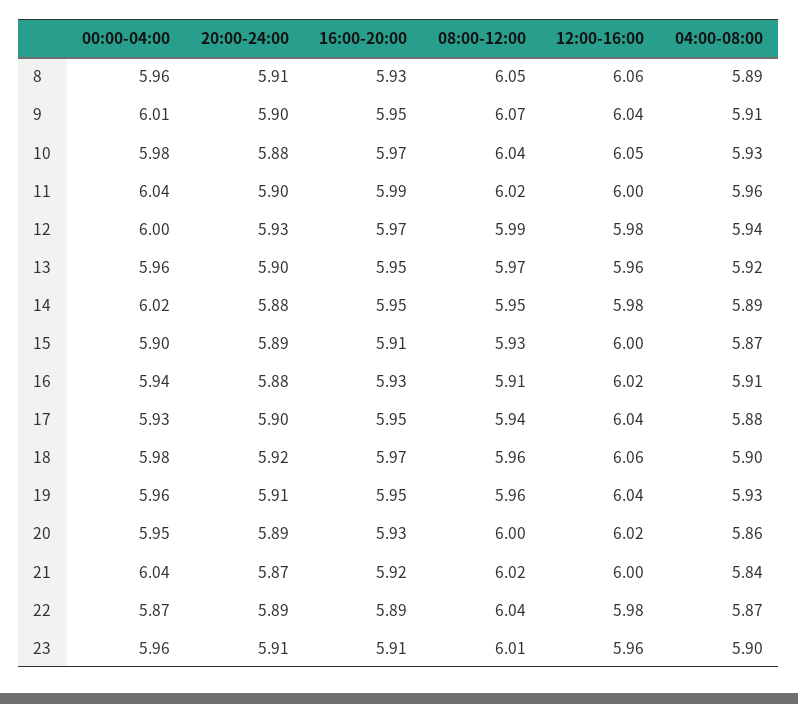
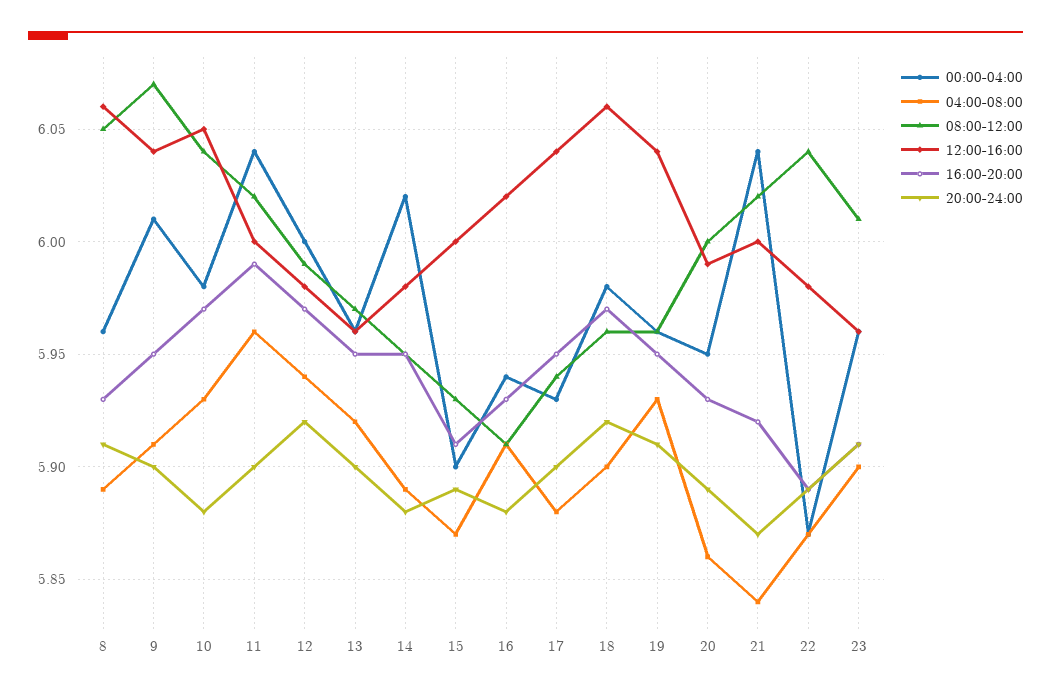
20:00-24:00, 12: 5.93 -> 5.92
12:00-16:00, 20: 6.02 -> 5.99

